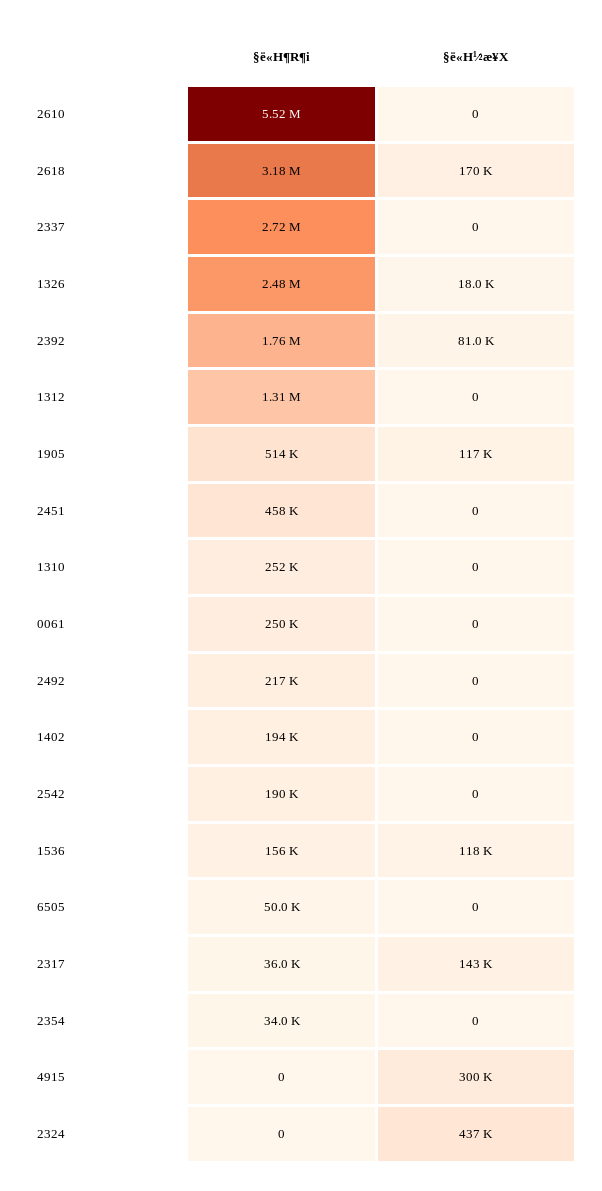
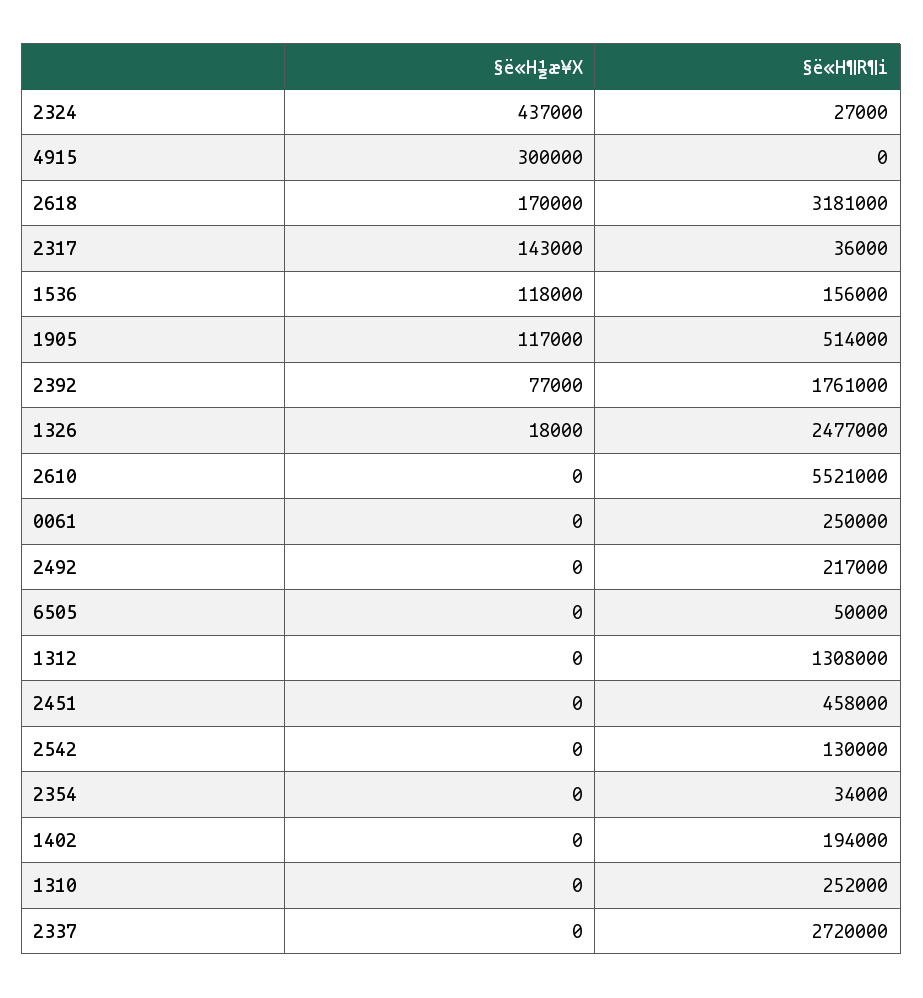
§ë«H½æ¥X, 2392: 81000 -> 77000
§ë«H¶R¶i, 2542: 190000 -> 130000
§ë«H¶R¶i, 2324: 0 -> 27000

